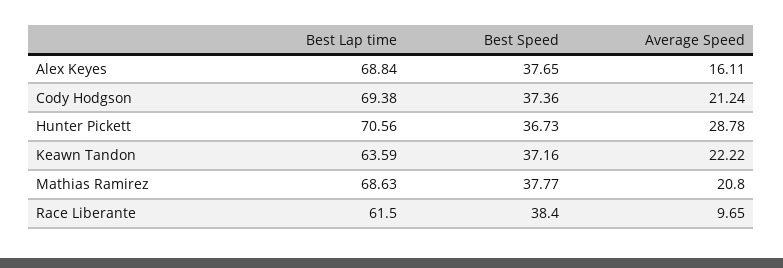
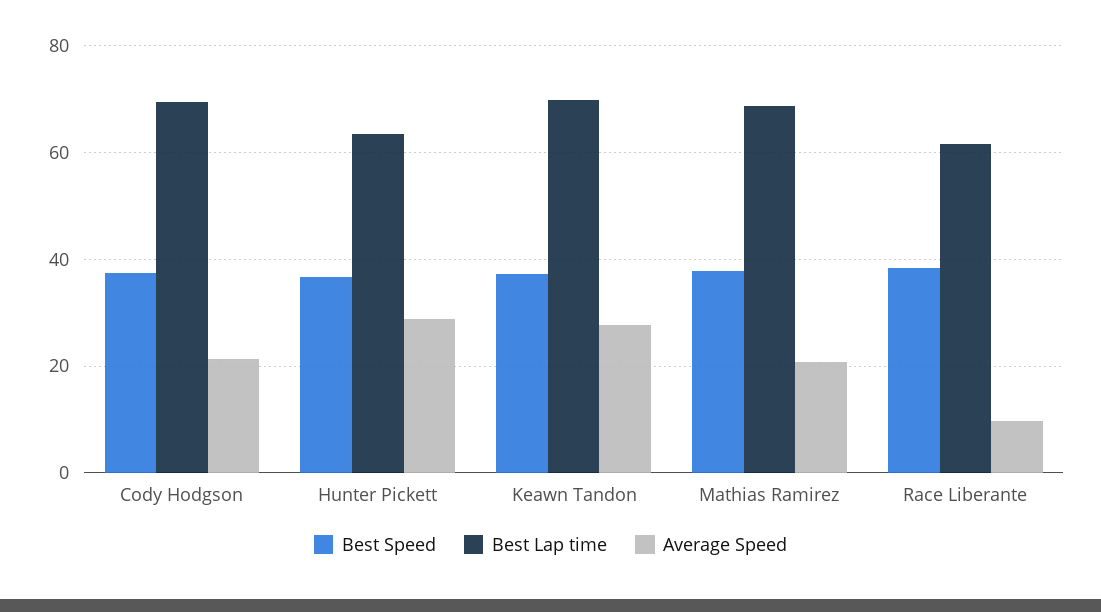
Best Lap time, Alex Keyes: 68.84 -> none
Best Speed, Alex Keyes: 37.65 -> none
Average Speed, Alex Keyes: 16.11 -> none
Best Lap time, Hunter Pickett: 70.56 -> 64
Best Lap time, Keawn Tandon: 63.59 -> 70
Average Speed, Keawn Tandon: 22.22 -> 28

